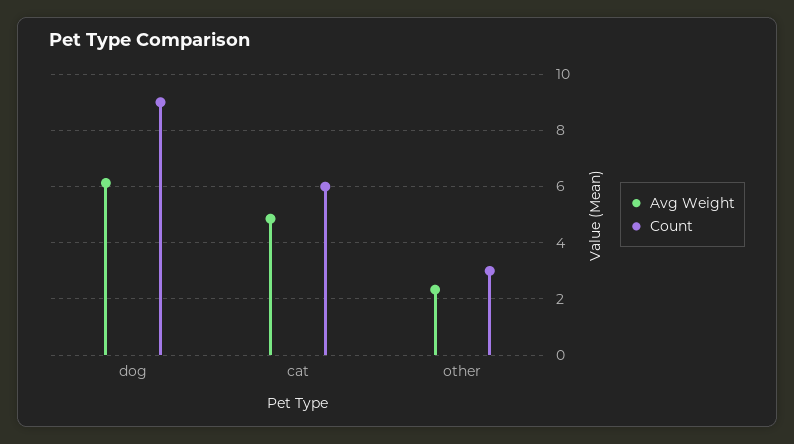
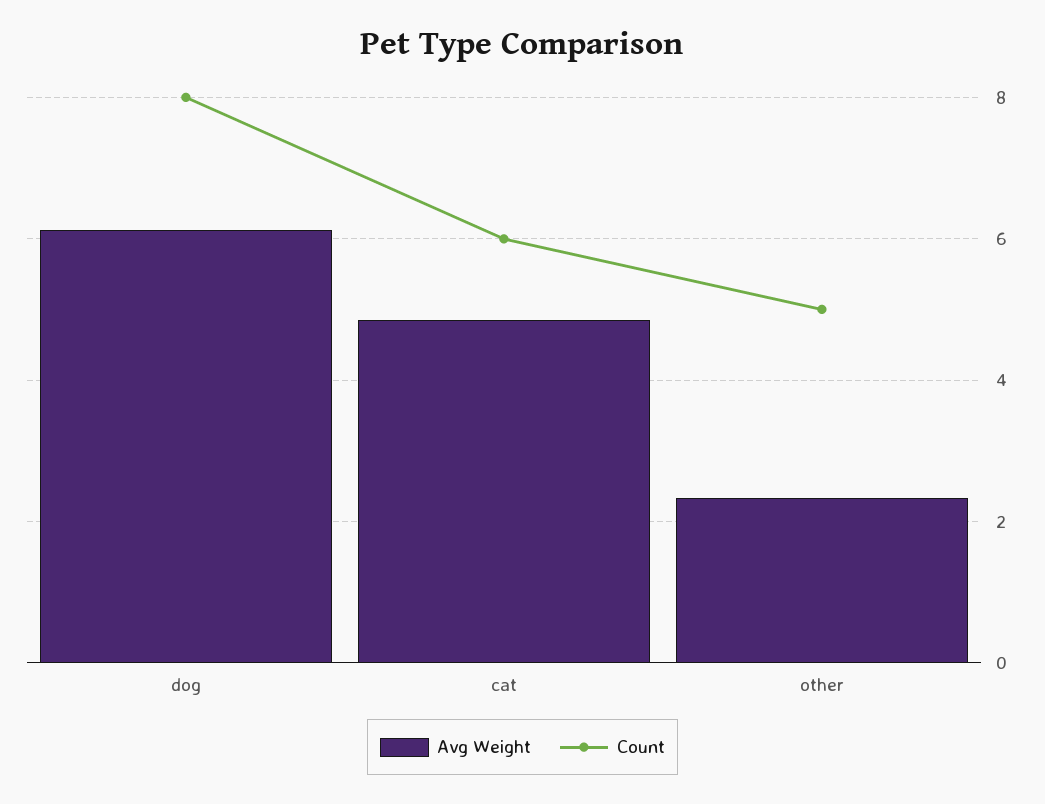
Count, dog: 9 -> 8
Count, other: 3 -> 5

